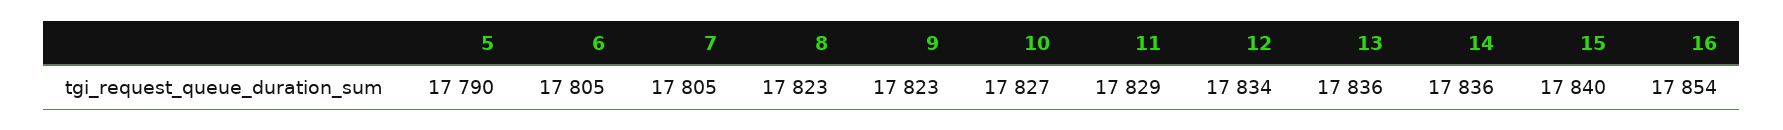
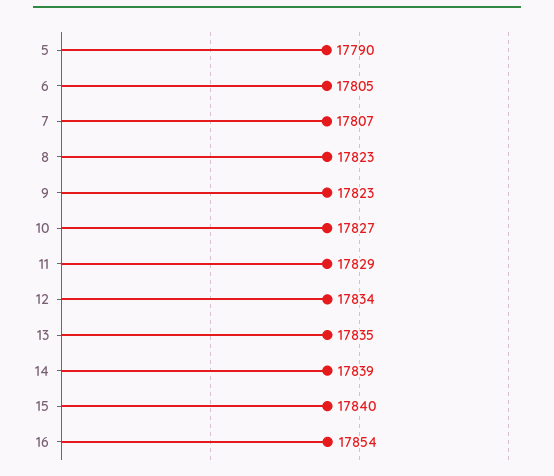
7: 17805 -> 17807
13: 17836 -> 17835
14: 17836 -> 17839

